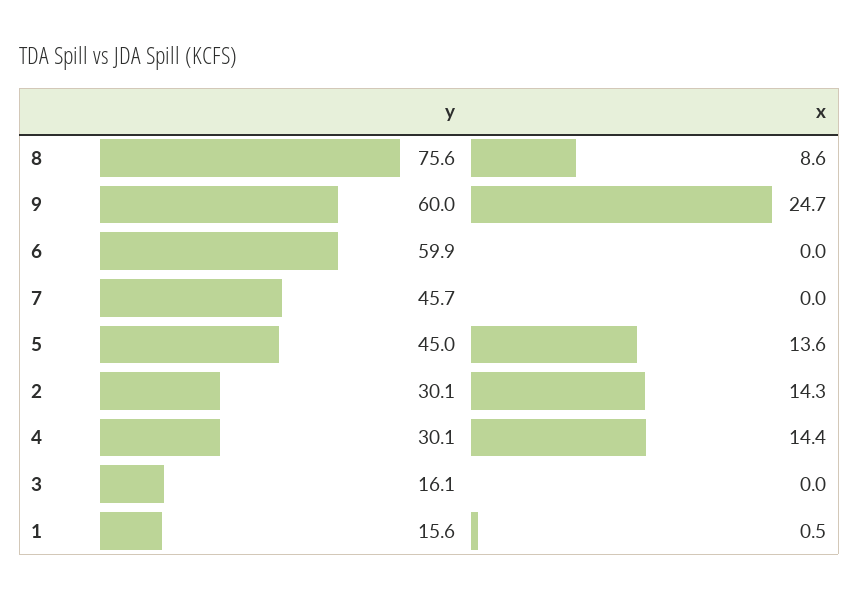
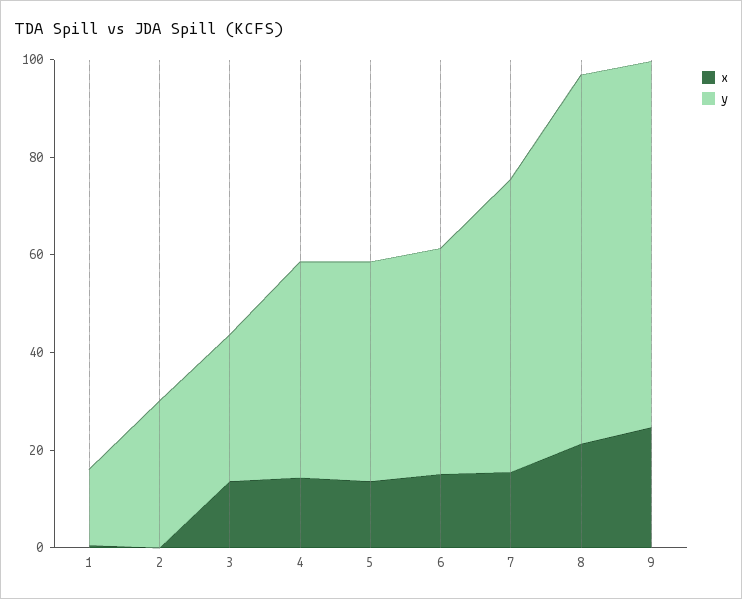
x, 8: 8.6 -> 20
y, 9: 60 -> 75
y, 6: 59.9 -> 45
x, 6: 0 -> 15
y, 7: 45.7 -> 60
x, 7: 0 -> 15
x, 2: 14.3 -> 0
y, 4: 30.1 -> 45
y, 3: 16.1 -> 30
x, 3: 0 -> 15

